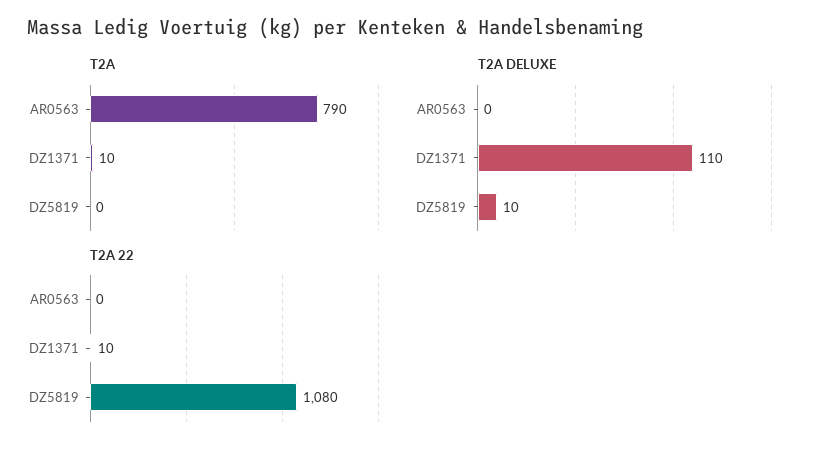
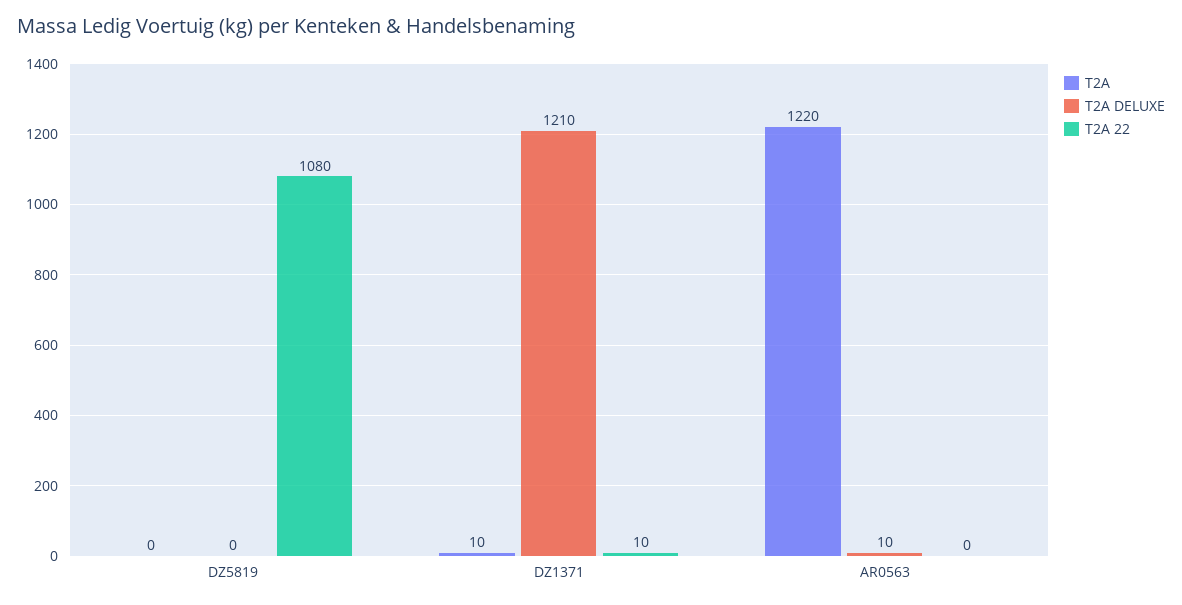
T2A, AR0563: 790 -> 1220
T2A DELUXE, AR0563: 0 -> 10
T2A DELUXE, DZ1371: 110 -> 1210
T2A DELUXE, DZ5819: 10 -> 0

